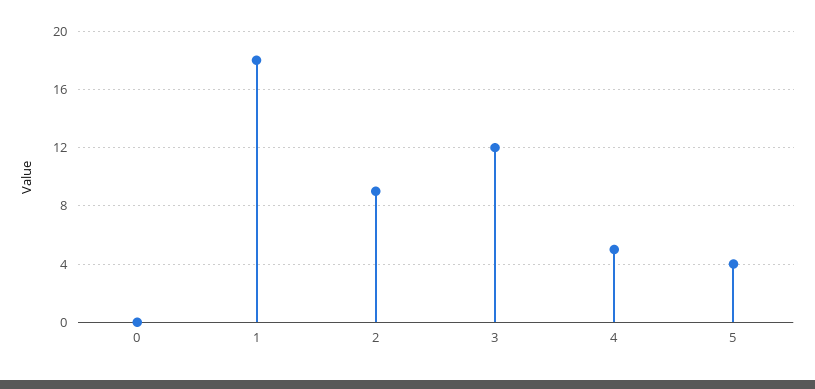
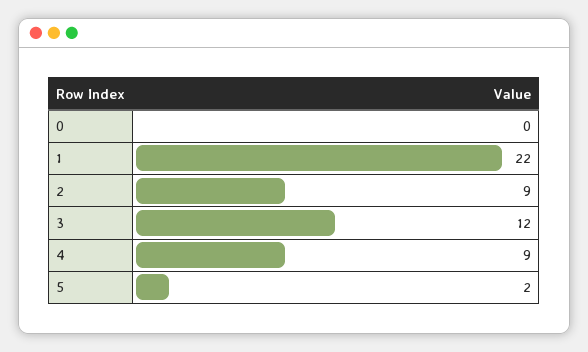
1: 18 -> 22
4: 5 -> 9
5: 4 -> 2

